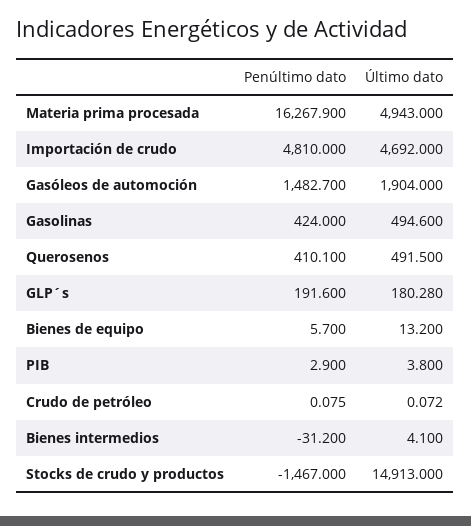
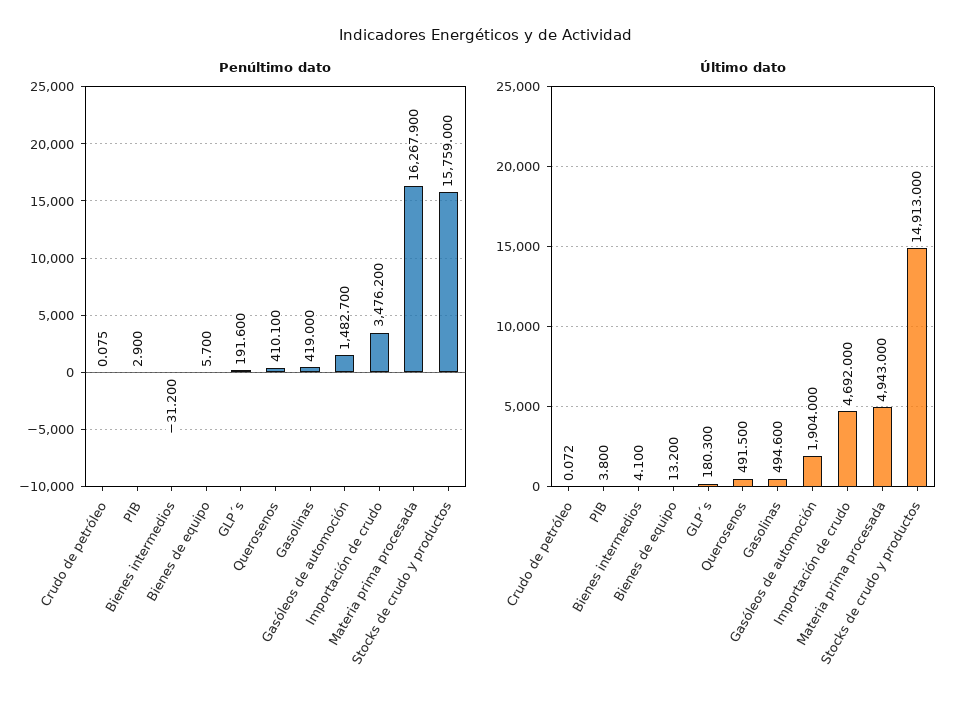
Penúltimo dato, Importación de crudo: 4810 -> 3476.2
Penúltimo dato, Gasolinas: 424 -> 419
Último dato, GLP´s: 180.28 -> 180.3
Penúltimo dato, Stocks de crudo y productos: -1467 -> 15759

